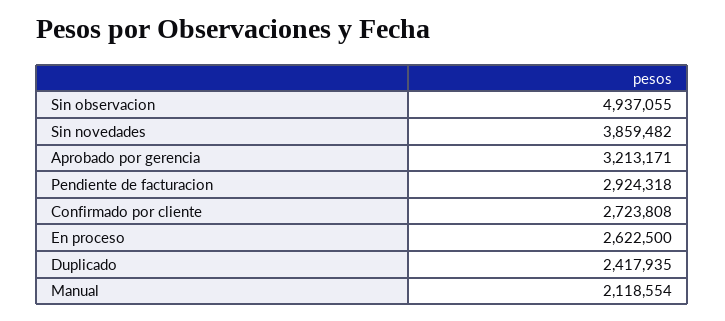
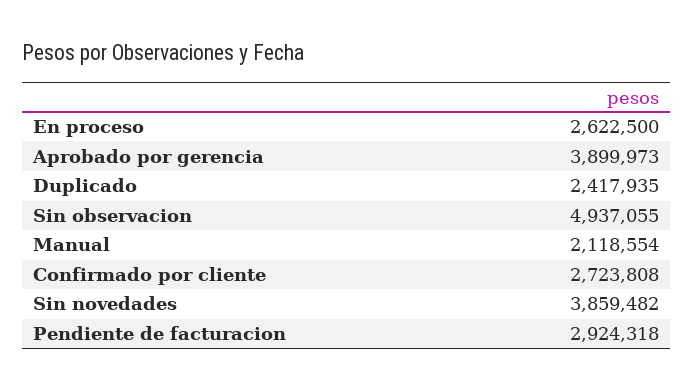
Aprobado por gerencia: 3213171 -> 3899973

